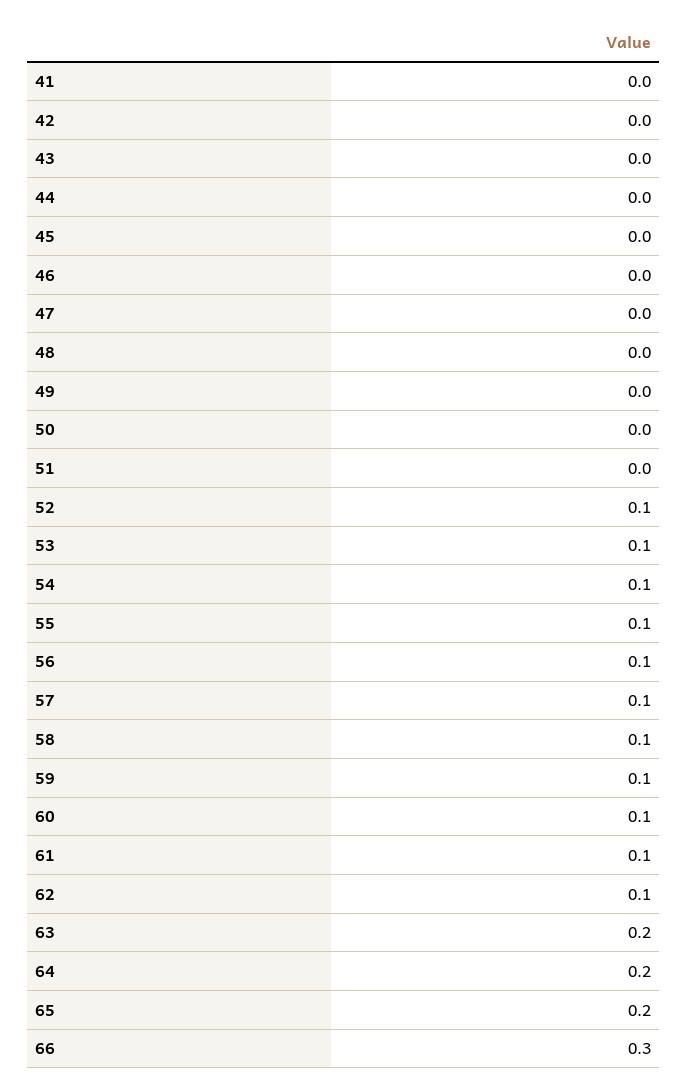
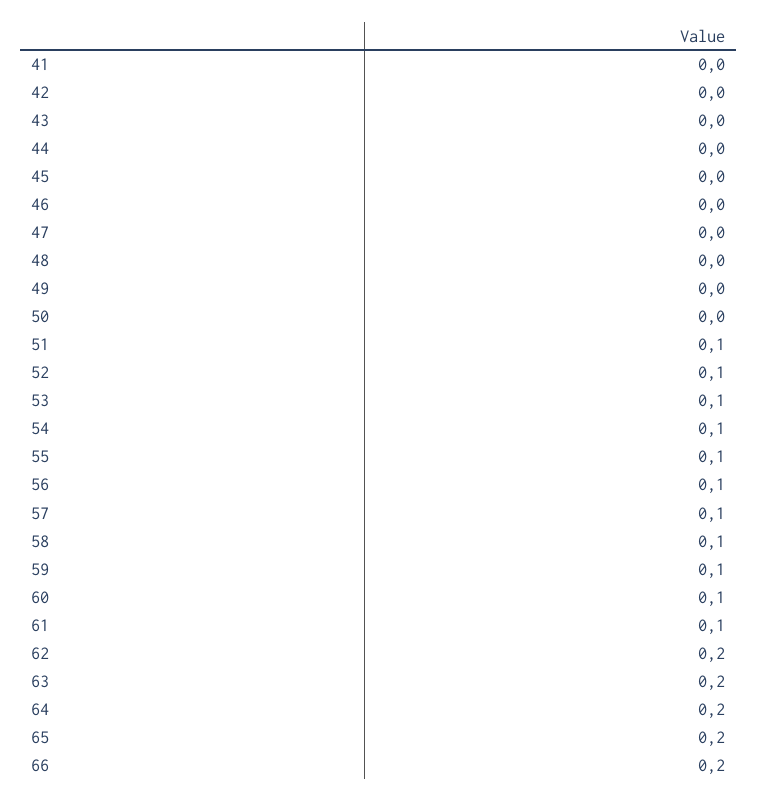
51: 0 -> 0.1
62: 0.1 -> 0.2
66: 0.3 -> 0.2

